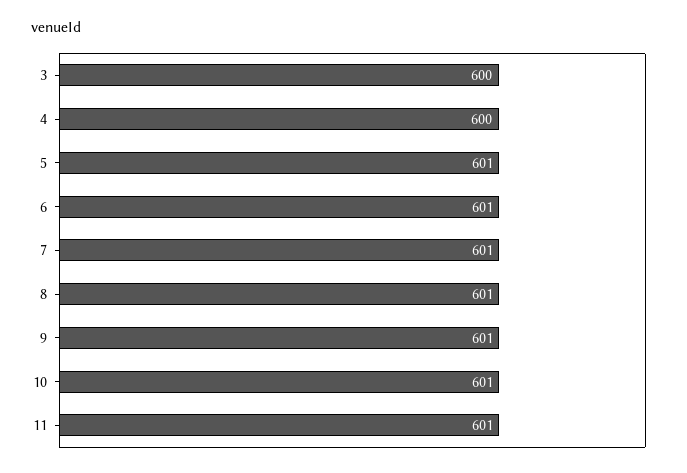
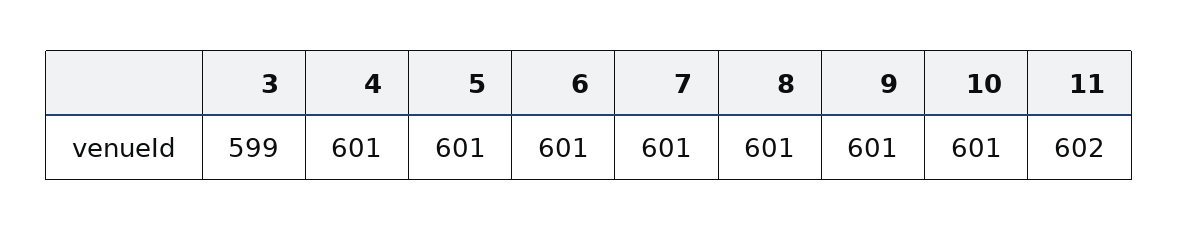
3: 600 -> 599
4: 600 -> 601
11: 601 -> 602

